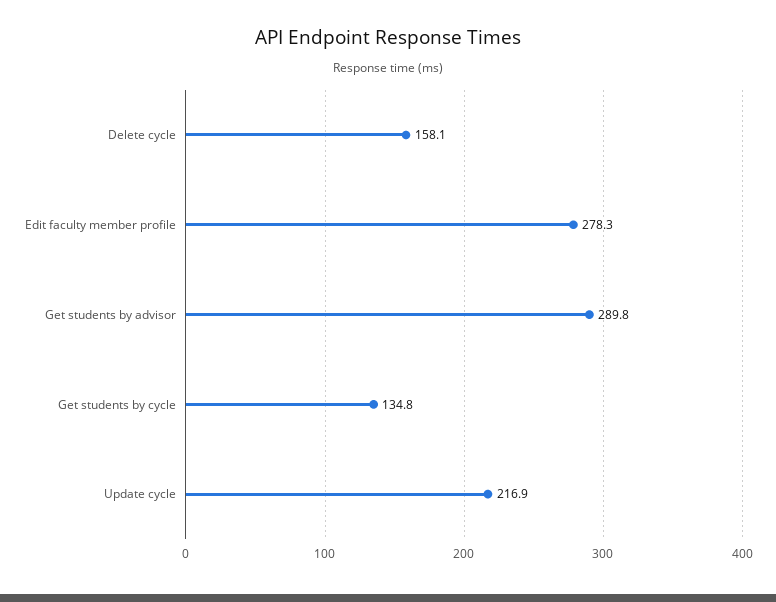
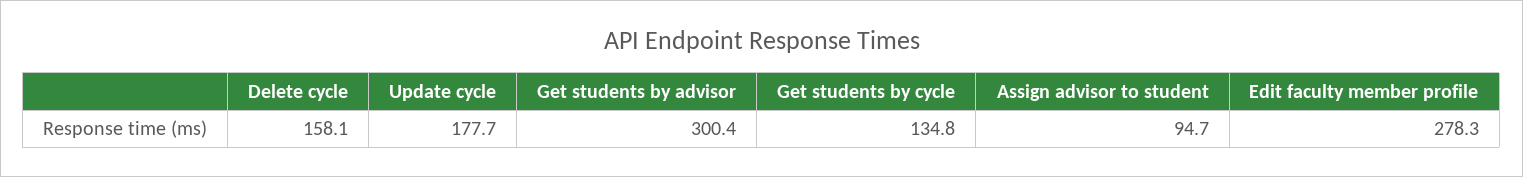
Get students by advisor: 289.8 -> 300.4
Update cycle: 216.9 -> 177.7
Assign advisor to student: none -> 94.7

